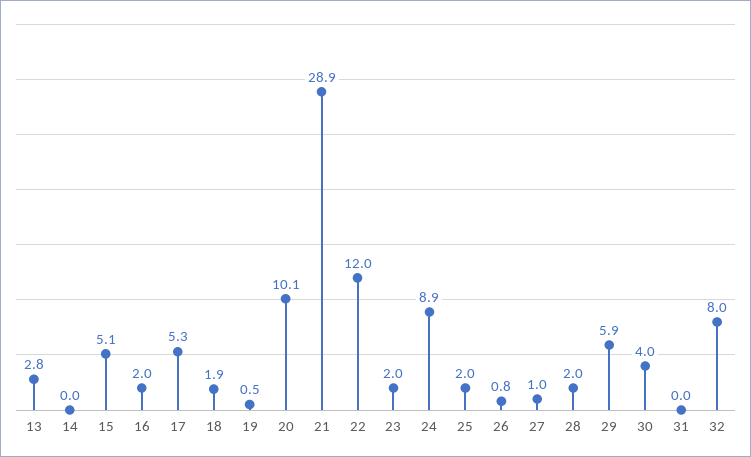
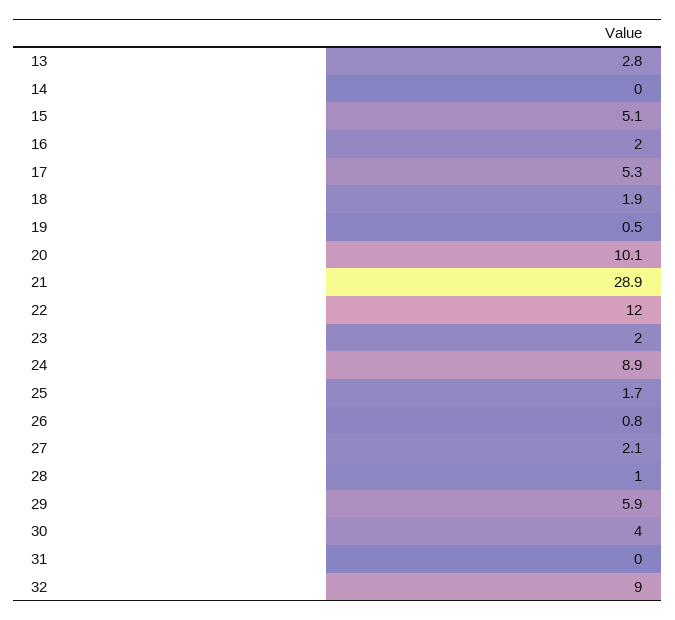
25: 2 -> 1.7
27: 1 -> 2.1
28: 2 -> 1
32: 8 -> 9

